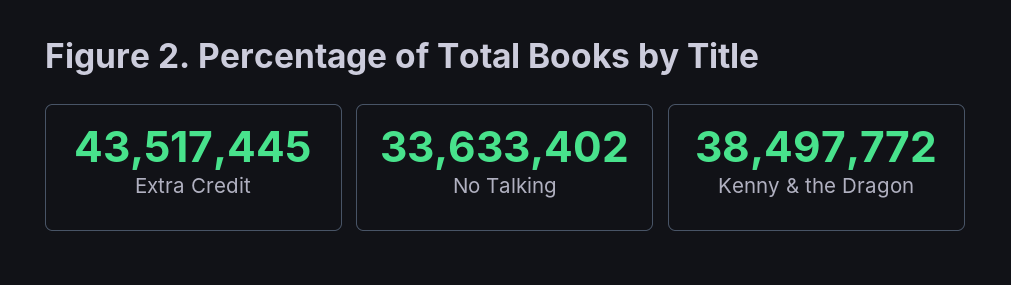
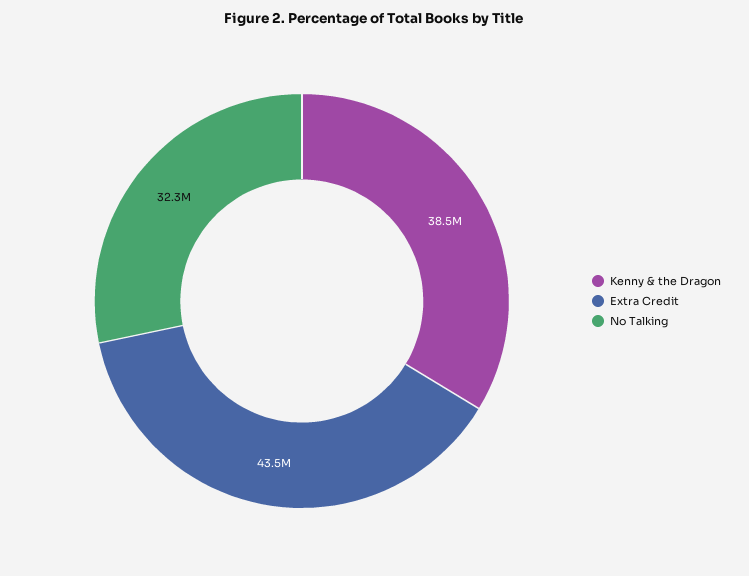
No Talking: 33633402 -> 32300000

